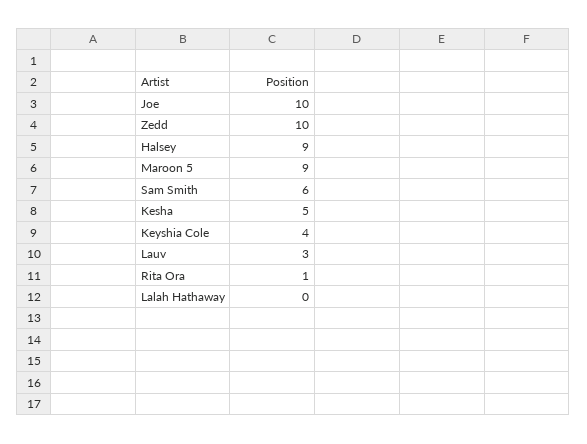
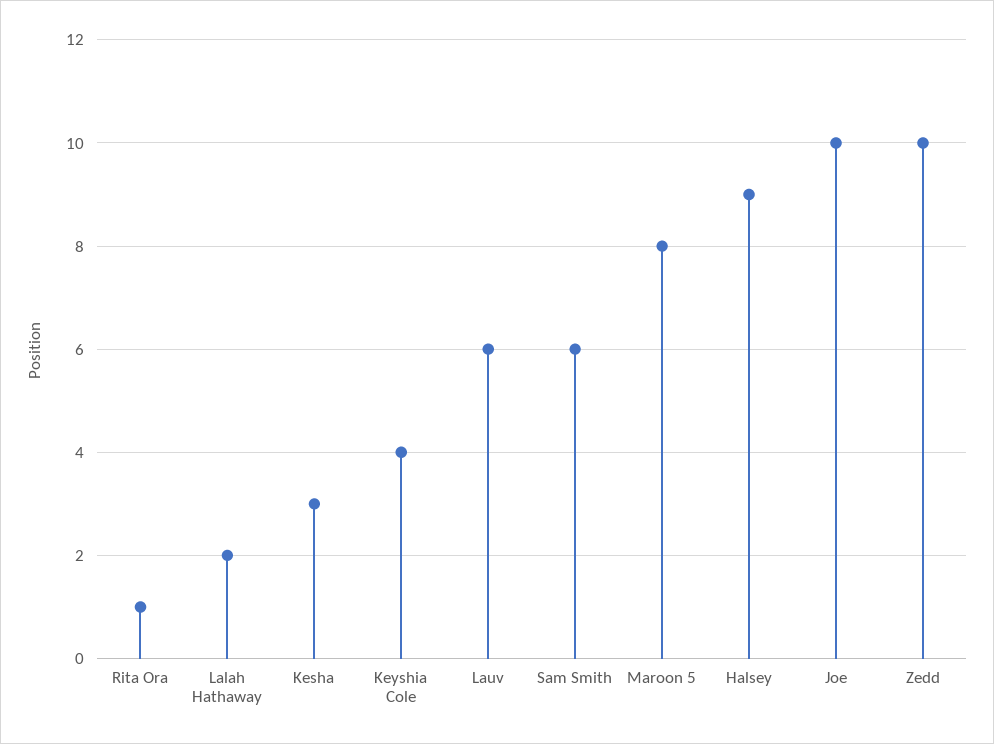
Maroon 5: 9 -> 8
Kesha: 5 -> 3
Lauv: 3 -> 6
Lalah Hathaway: 0 -> 2

